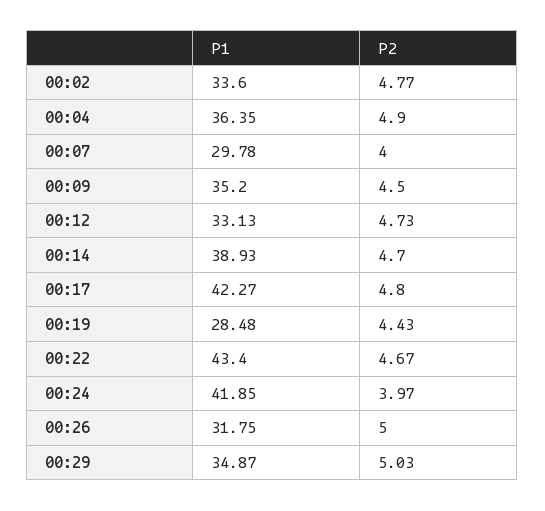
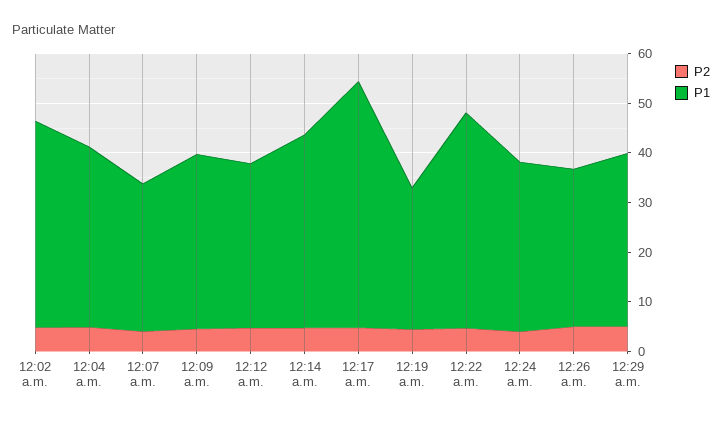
P1, 00:02: 33.6 -> 42
P1, 00:17: 42.27 -> 50
P1, 00:24: 41.85 -> 34

